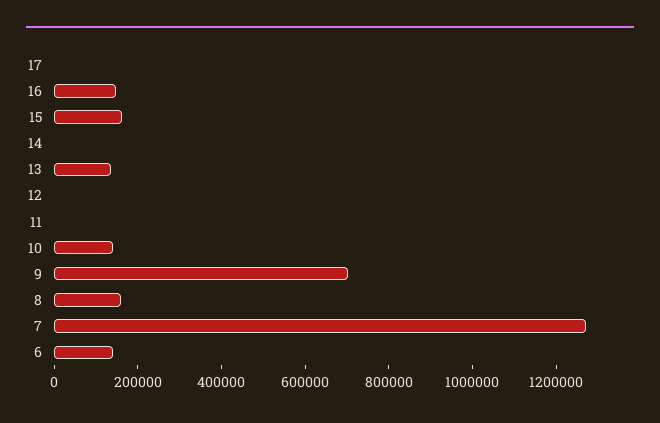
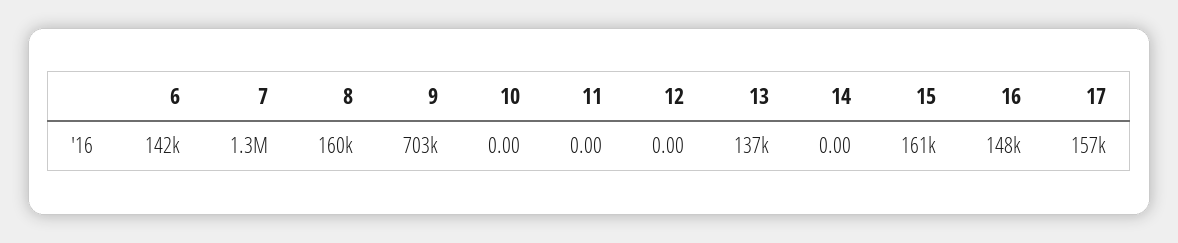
17: 0 -> 157000
10: 150000 -> 0

